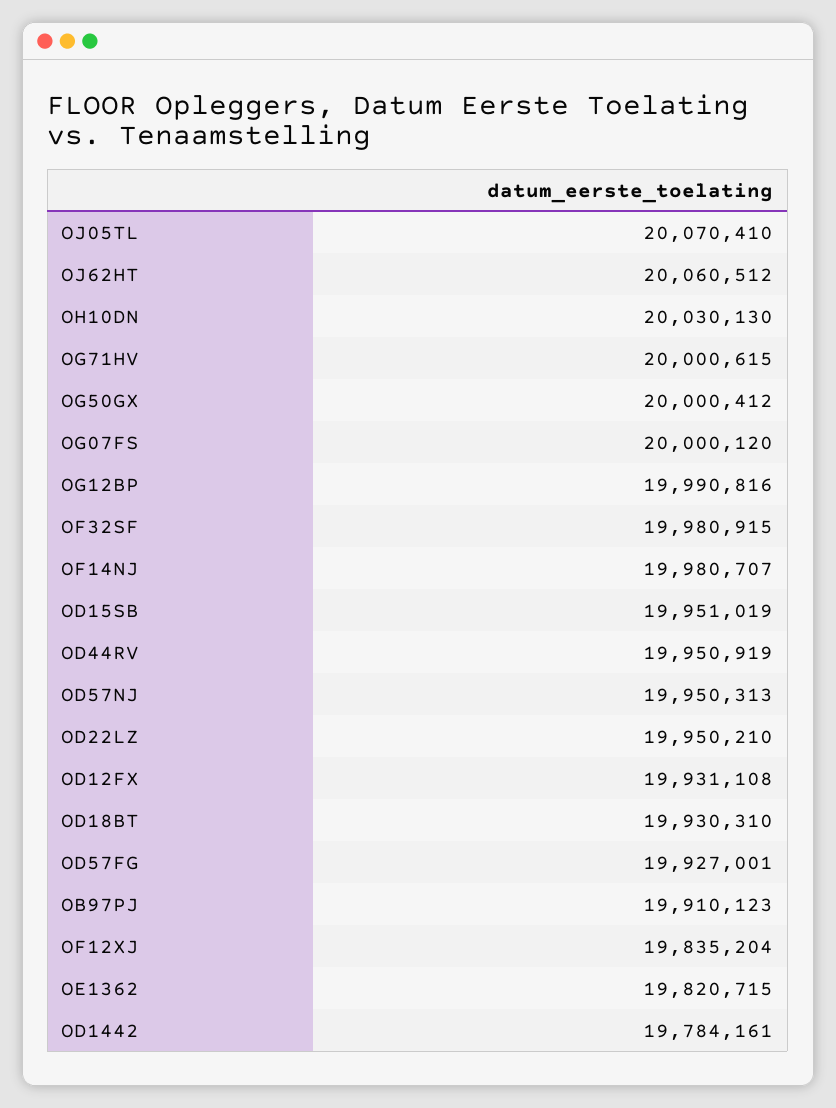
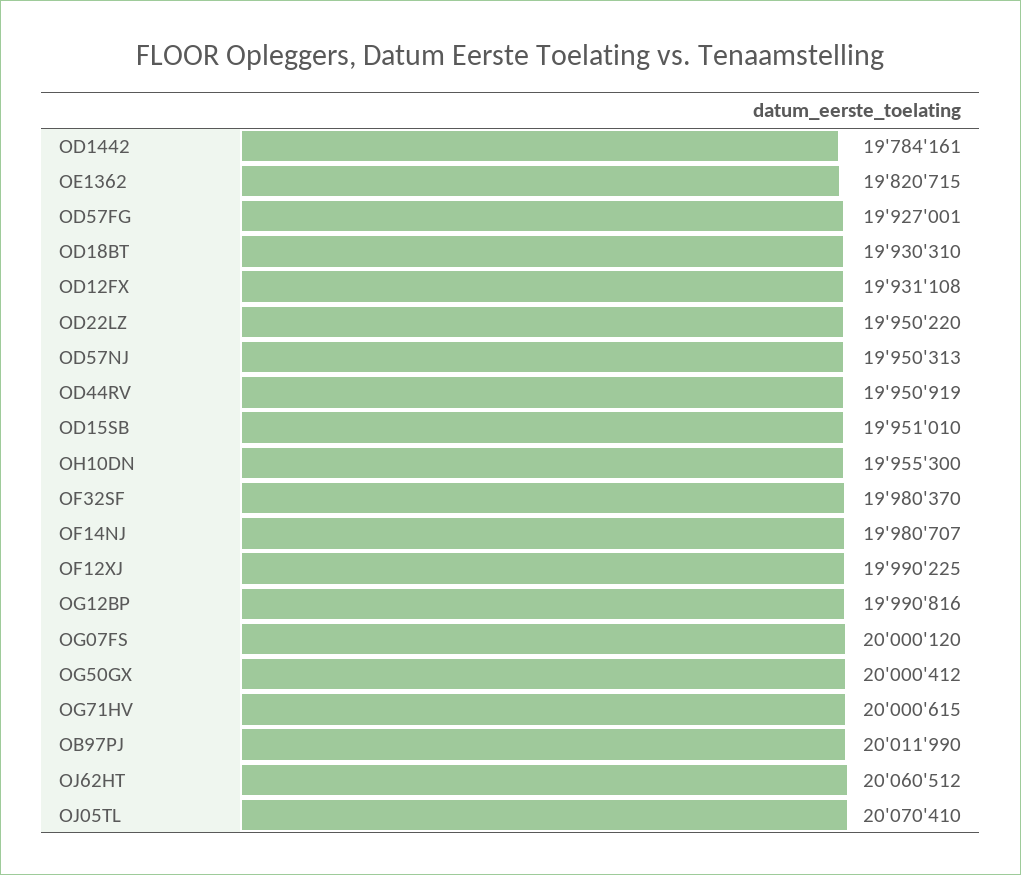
OH10DN: 20030130 -> 19955300
OF32SF: 19980915 -> 19980370
OD15SB: 19951019 -> 19951010
OD22LZ: 19950210 -> 19950220
OB97PJ: 19910123 -> 20011990
OF12XJ: 19835204 -> 19990225

